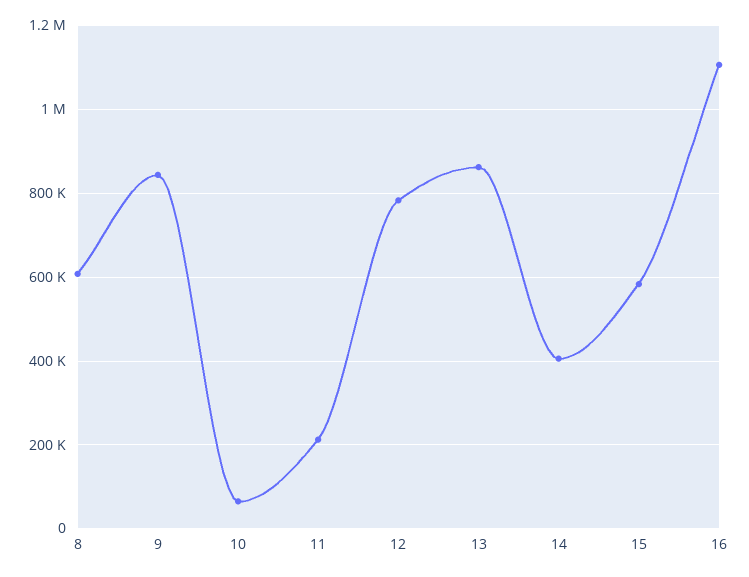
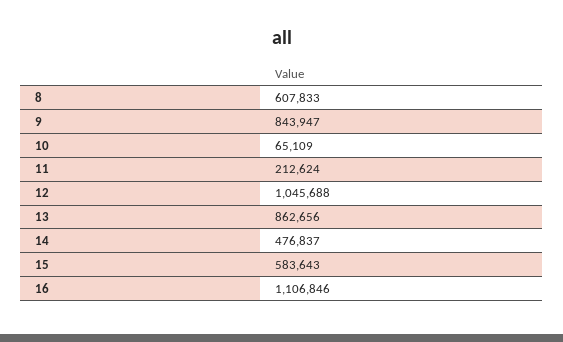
12: 780000 -> 1045688
14: 400000 -> 476837

